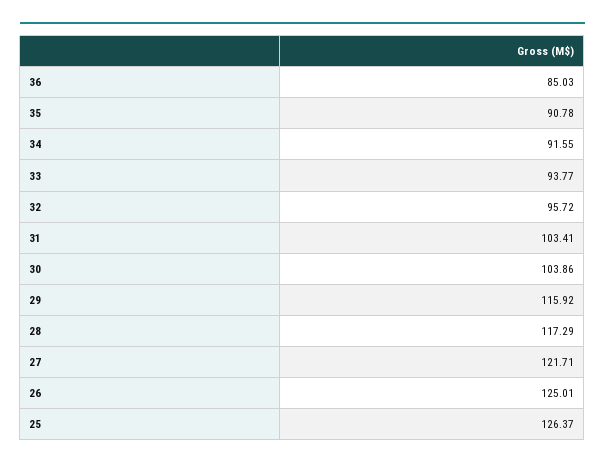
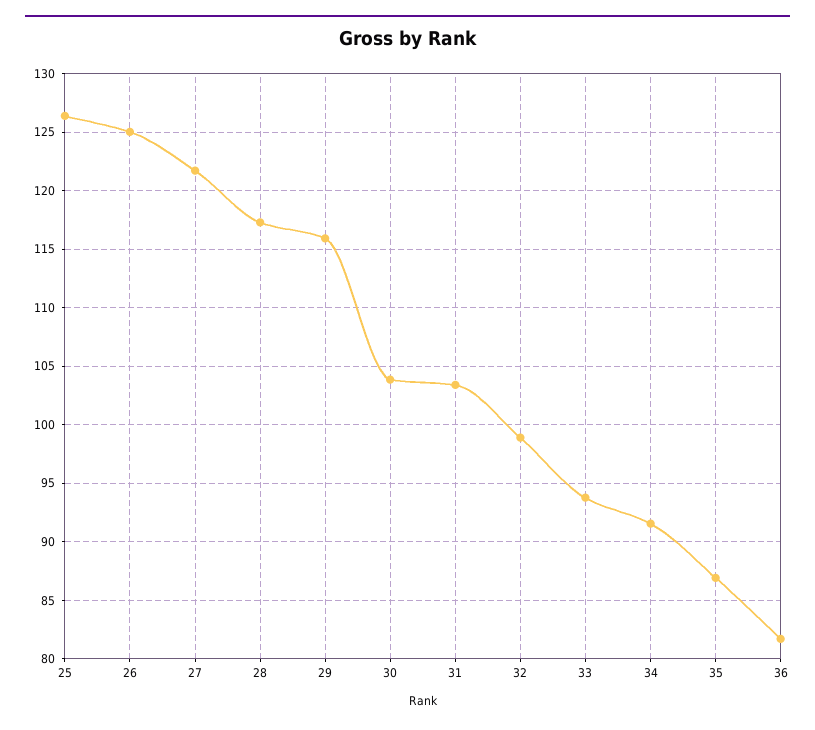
36: 85.03 -> 82
35: 90.78 -> 87
32: 95.72 -> 99

